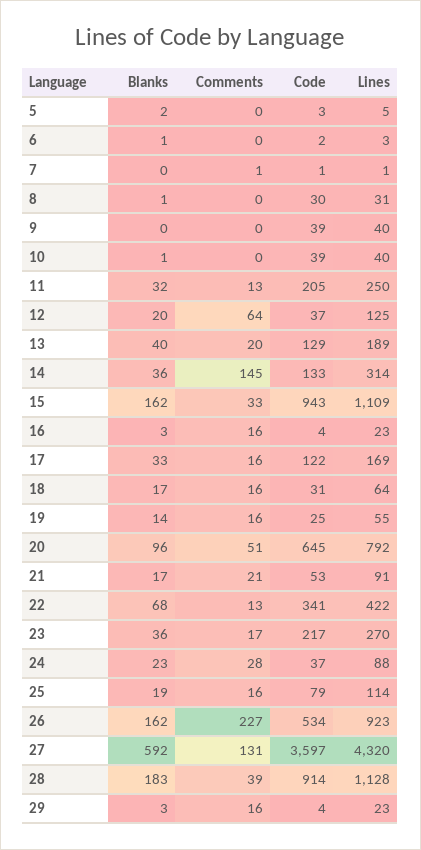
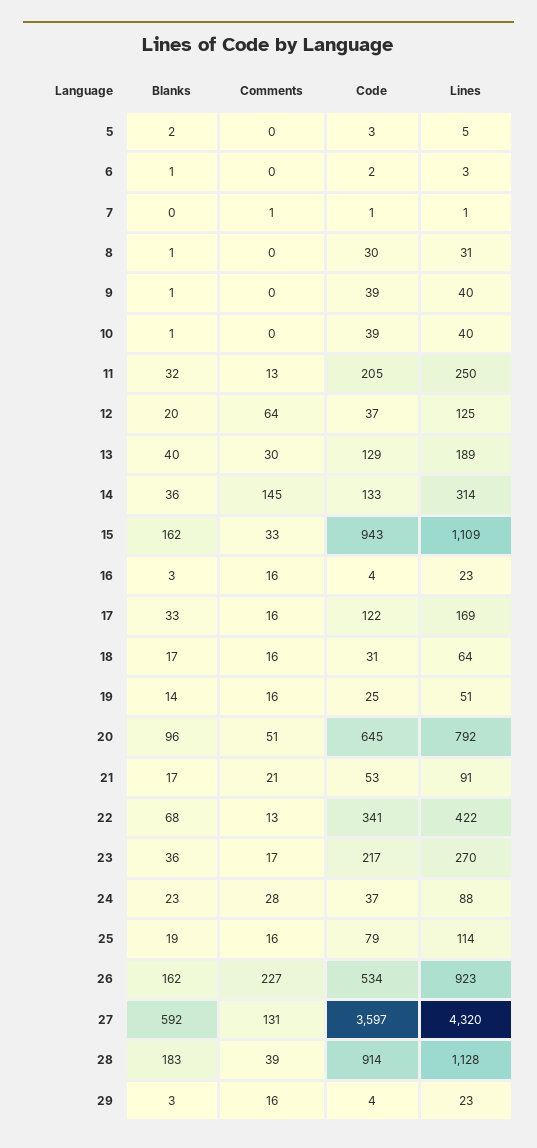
Blanks, 9: 0 -> 1
Comments, 13: 20 -> 30
Lines, 19: 55 -> 51

